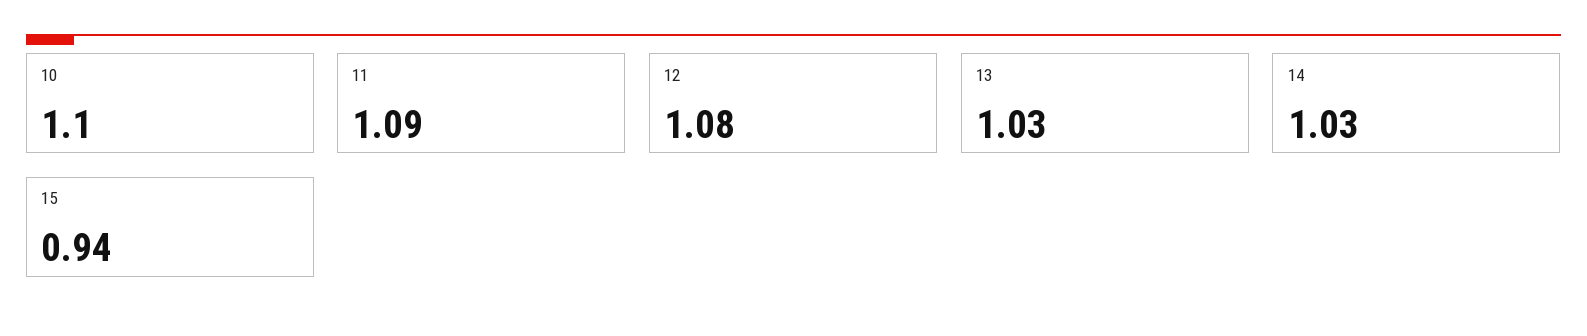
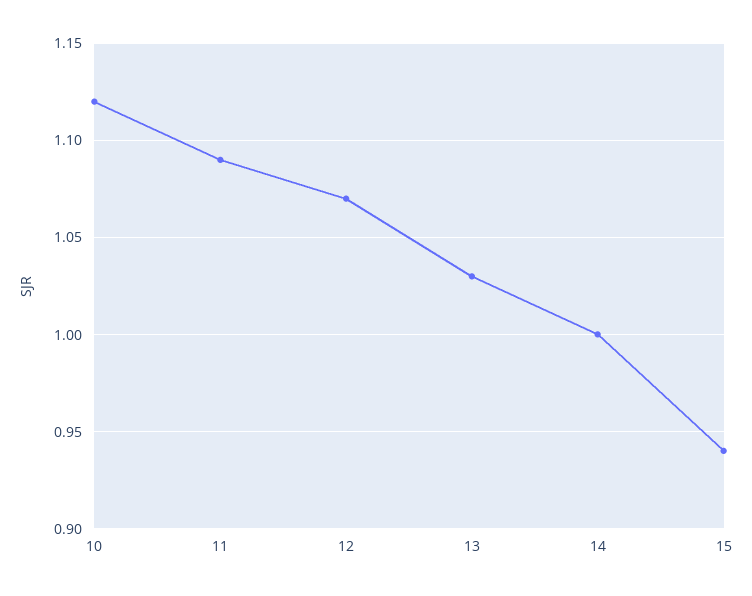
10: 1.1 -> 1.12
12: 1.08 -> 1.07
14: 1.03 -> 1

